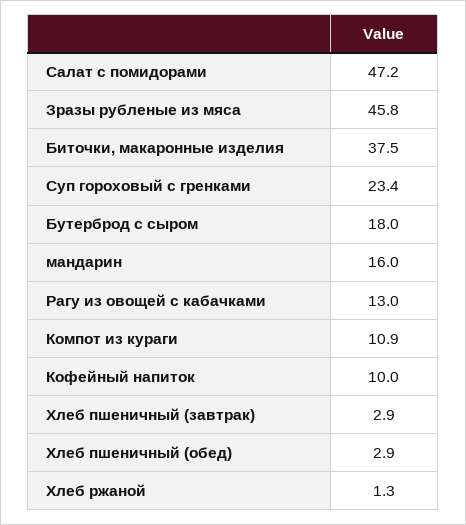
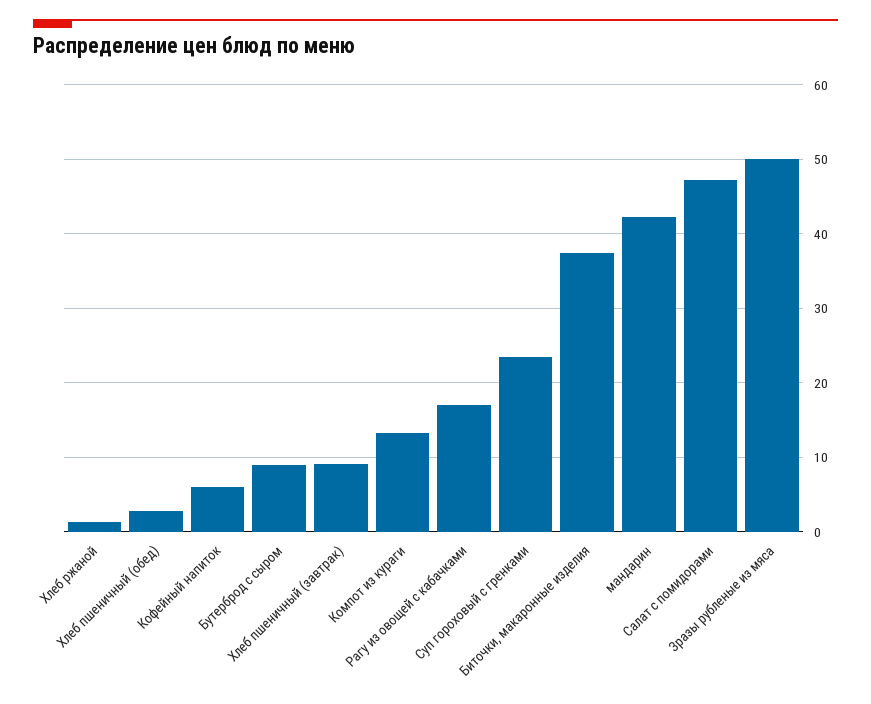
Зразы рубленые из мяса: 45.8 -> 50
Бутерброд с сыром: 18 -> 9
мандарин: 16 -> 42
Рагу из овощей с кабачками: 13 -> 17
Компот из кураги: 10.9 -> 13
Кофейный напиток: 10 -> 6
Хлеб пшеничный (завтрак): 2.9 -> 9

